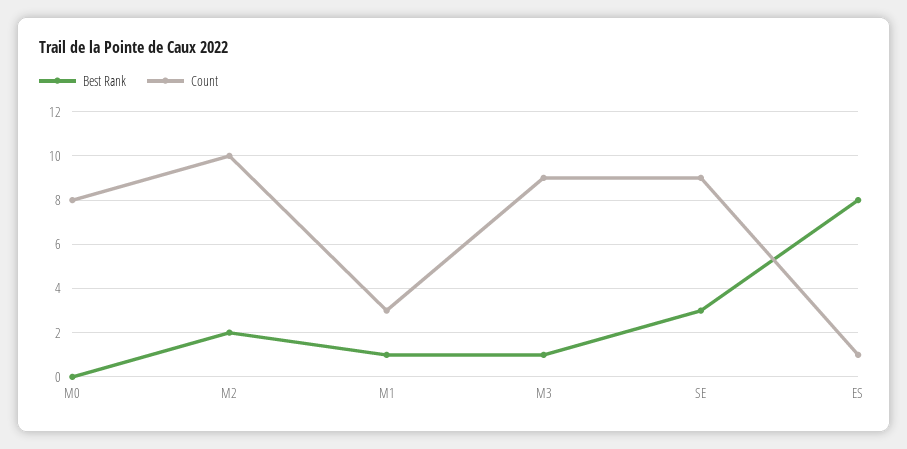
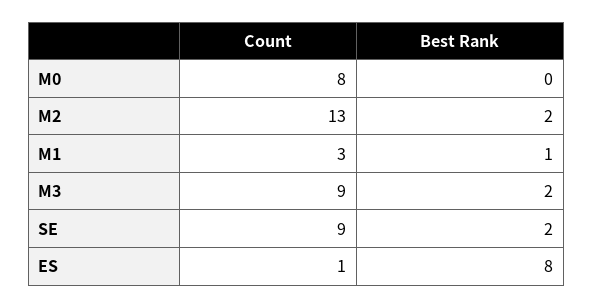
Count, M2: 10 -> 13
Best Rank, M3: 1 -> 2
Best Rank, SE: 3 -> 2

